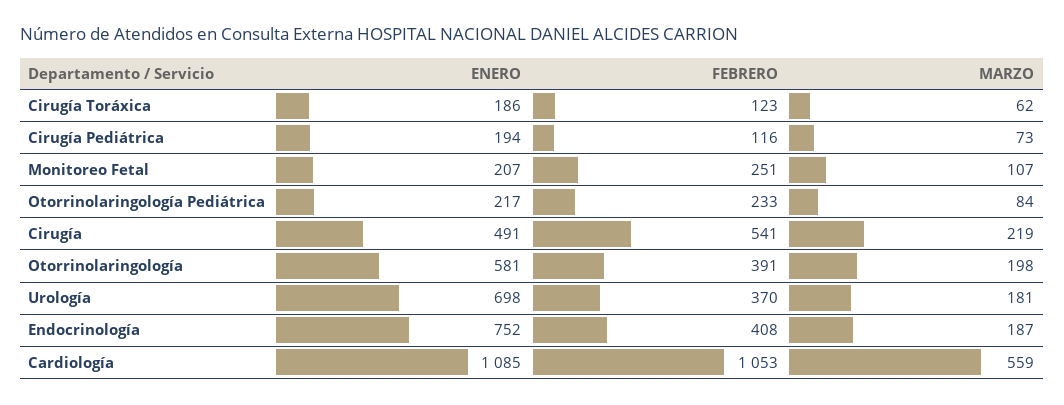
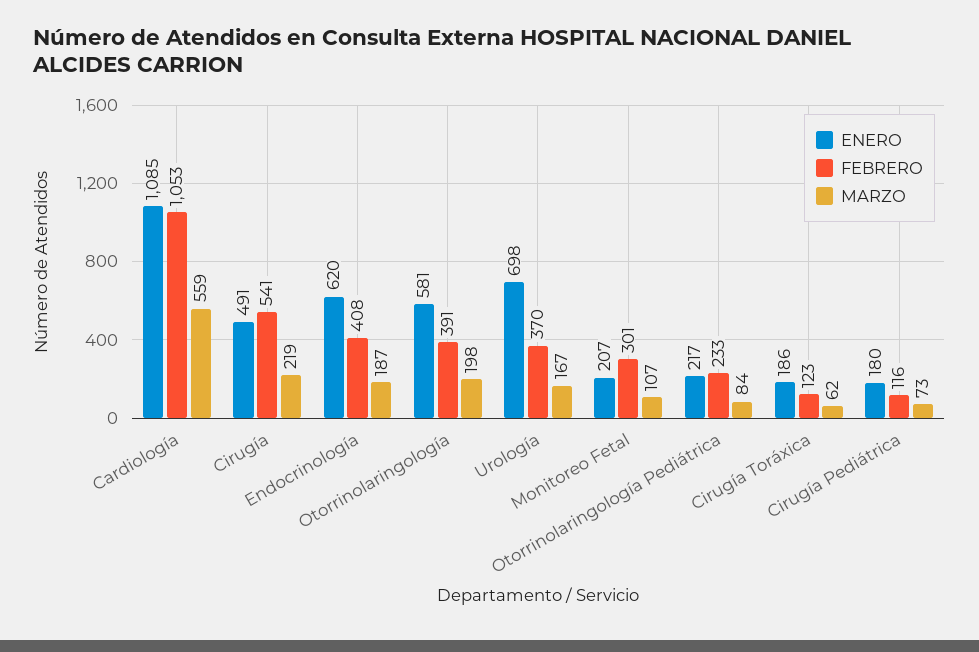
ENERO, Cirugía Pediátrica: 194 -> 180
FEBRERO, Monitoreo Fetal: 251 -> 301
MARZO, Urología: 181 -> 167
ENERO, Endocrinología: 752 -> 620

